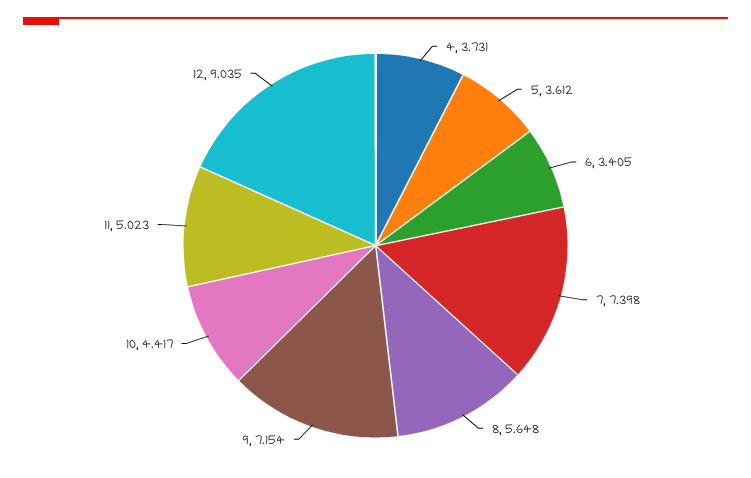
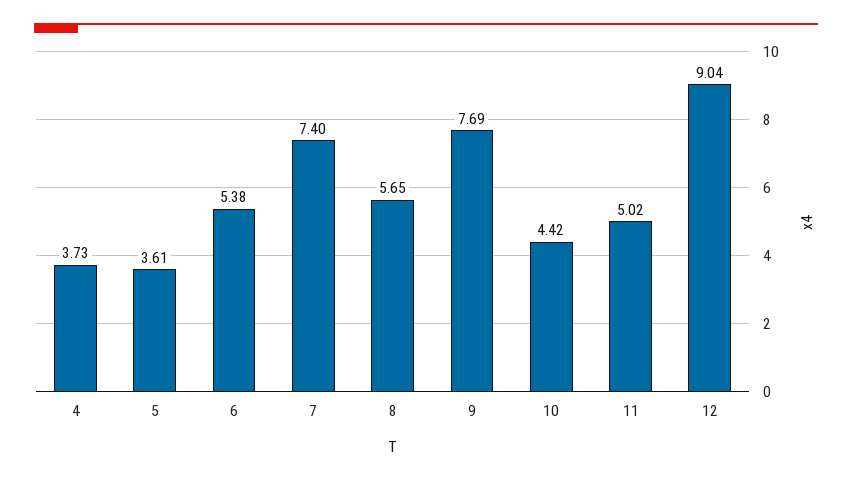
6: 3.405 -> 5.38
9: 7.154 -> 7.69

